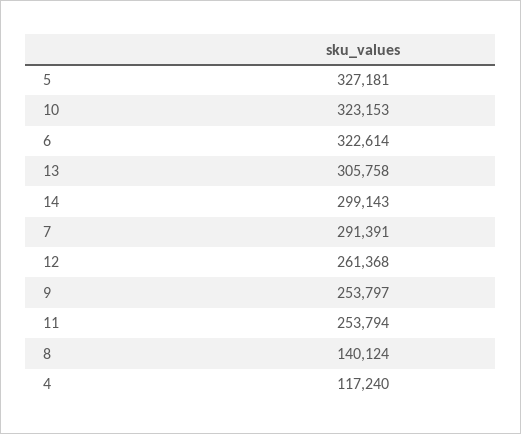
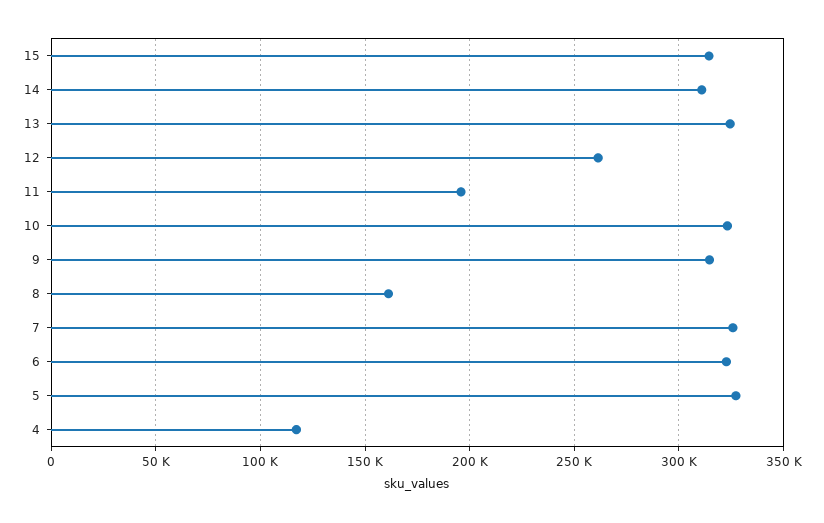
13: 305758 -> 325000
14: 299143 -> 310000
7: 291391 -> 325000
9: 253797 -> 315000
11: 253794 -> 195000
8: 140124 -> 160000
15: none -> 315000

